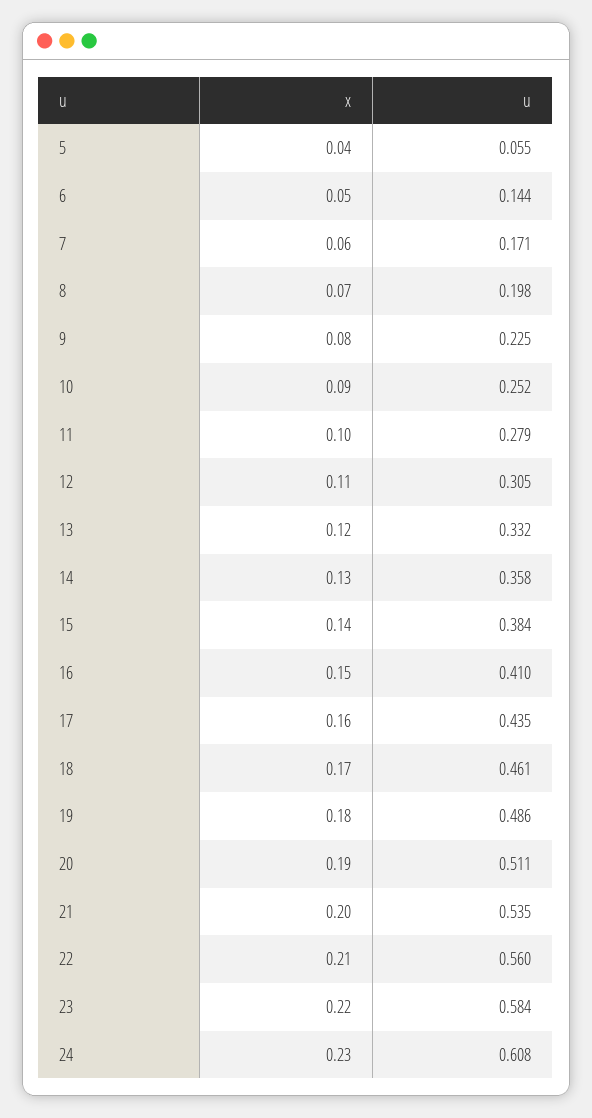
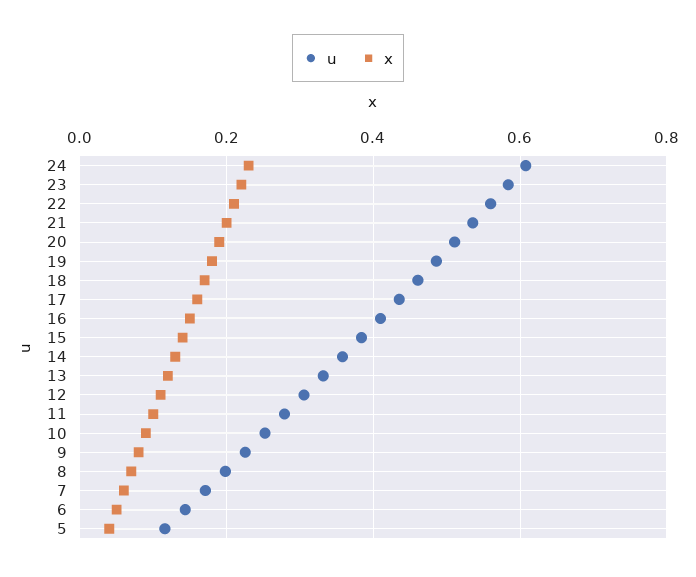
u, 5: 0.055 -> 0.12

